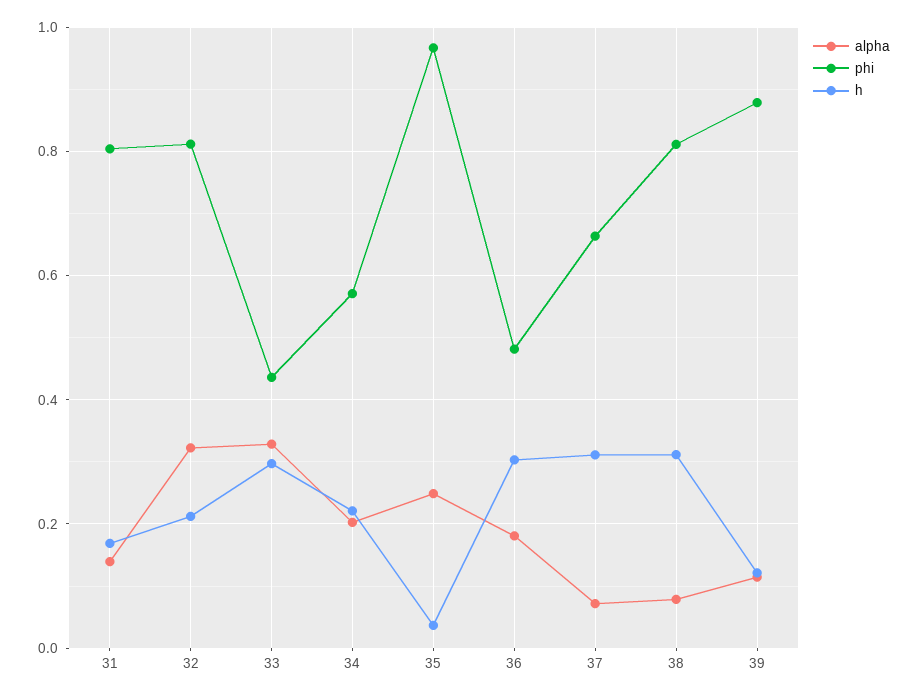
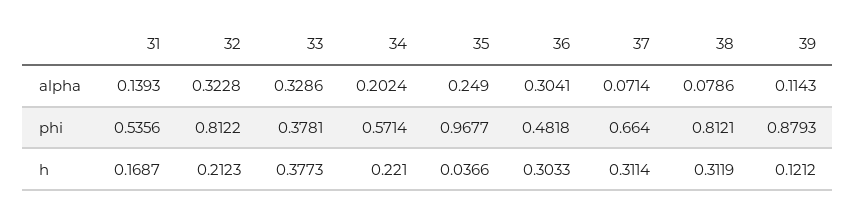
phi, 31: 0.8 -> 0.5356
phi, 33: 0.44 -> 0.3781
h, 33: 0.3 -> 0.3773
alpha, 36: 0.18 -> 0.3041

